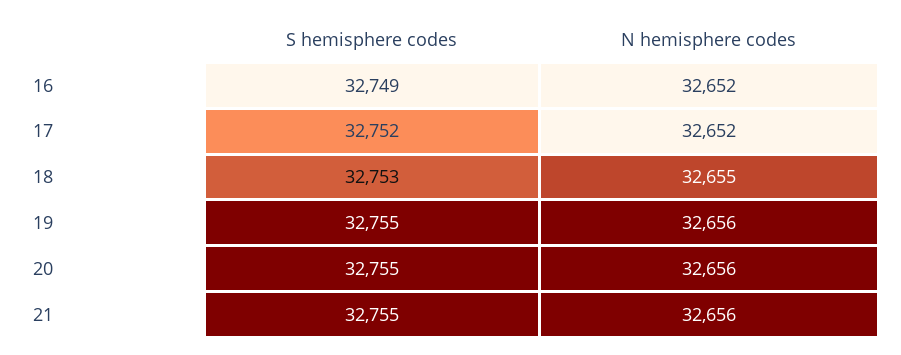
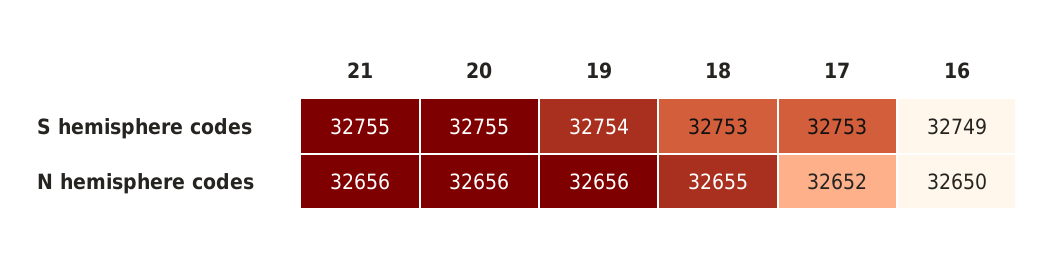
N hemisphere codes, 16: 32652 -> 32650
S hemisphere codes, 17: 32752 -> 32753
S hemisphere codes, 19: 32755 -> 32754

